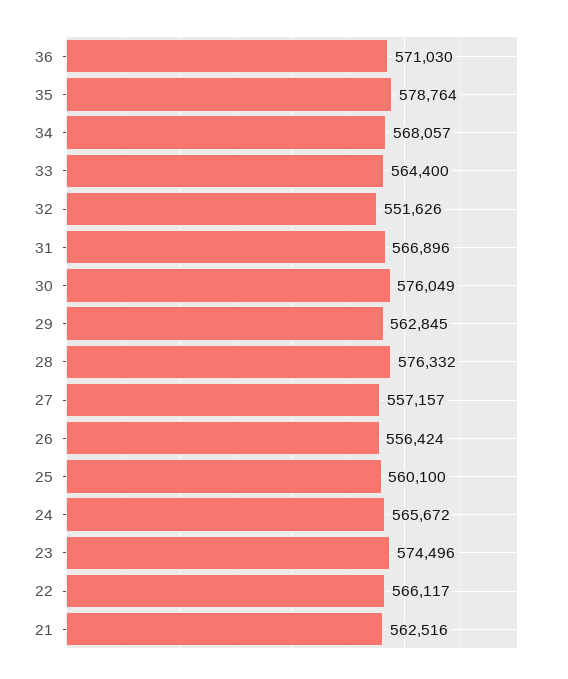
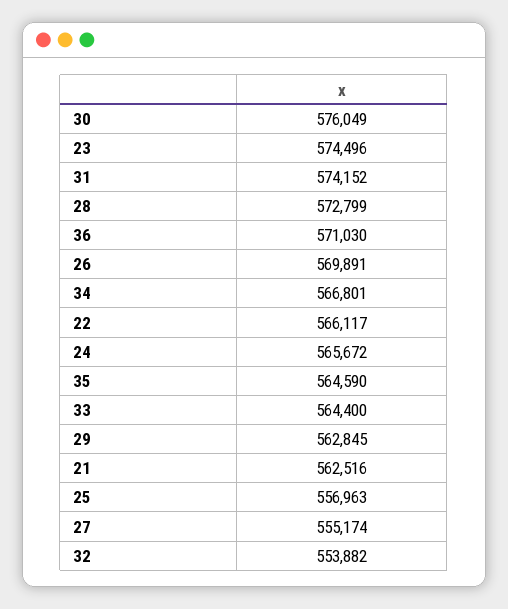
35: 578764 -> 564590
34: 568057 -> 566801
32: 551626 -> 553882
31: 566896 -> 574152
28: 576332 -> 572799
27: 557157 -> 555174
26: 556424 -> 569891
25: 560100 -> 556963

